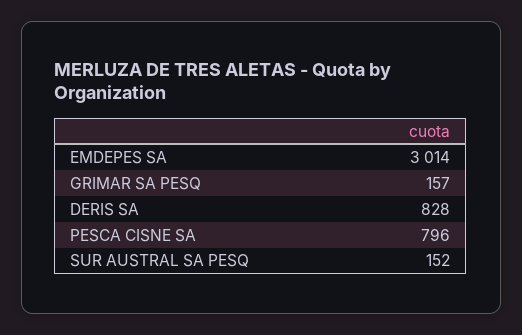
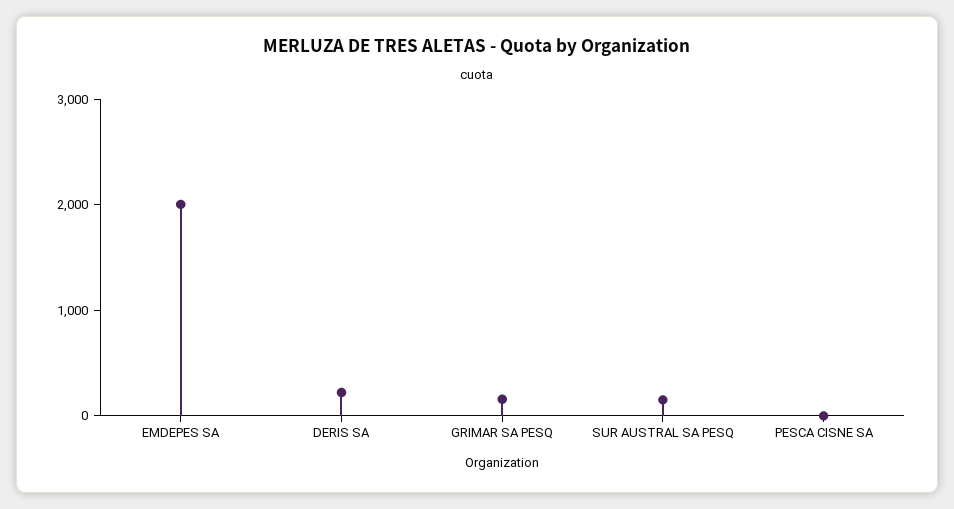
EMDEPES SA: 3014 -> 2000
DERIS SA: 828 -> 200
PESCA CISNE SA: 796 -> 0

